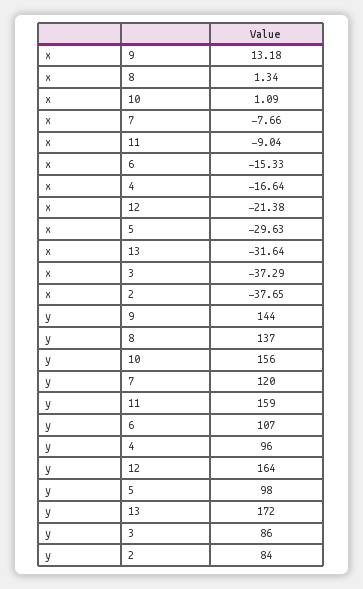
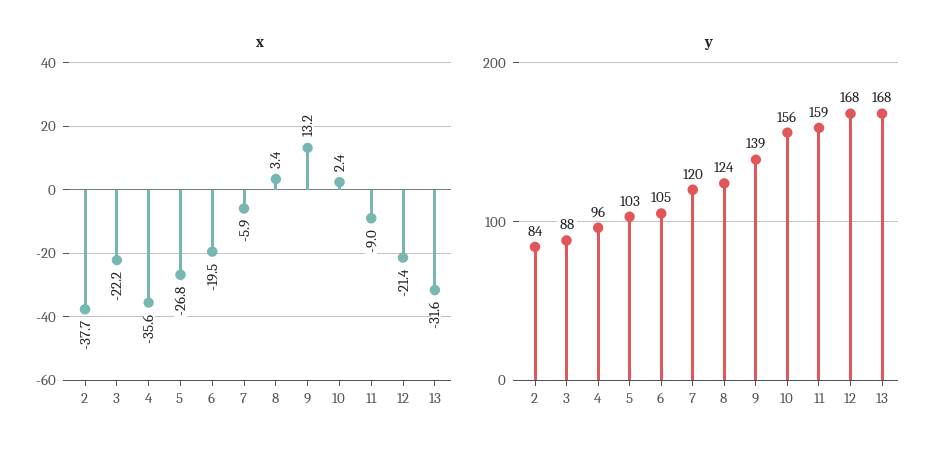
x, 8: 1.34 -> 3.4
x, 10: 1.09 -> 2.4
x, 7: -7.66 -> -5.9
x, 6: -15.33 -> -19.5
x, 4: -16.64 -> -35.6
x, 5: -29.63 -> -26.8
x, 3: -37.29 -> -22.2
y, 9: 144 -> 139
y, 8: 137 -> 124
y, 6: 107 -> 105
y, 12: 164 -> 168
y, 5: 98 -> 103
y, 13: 172 -> 168
y, 3: 86 -> 88

